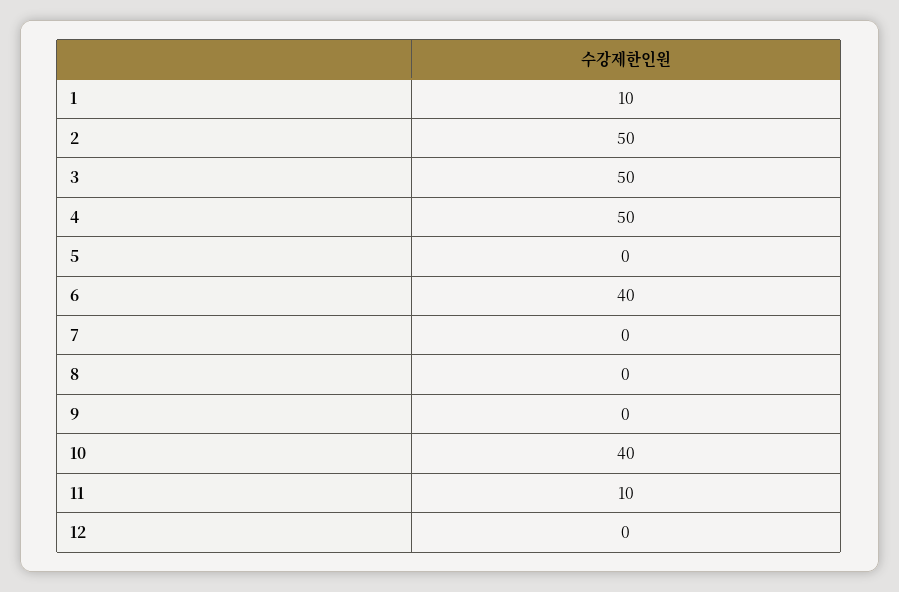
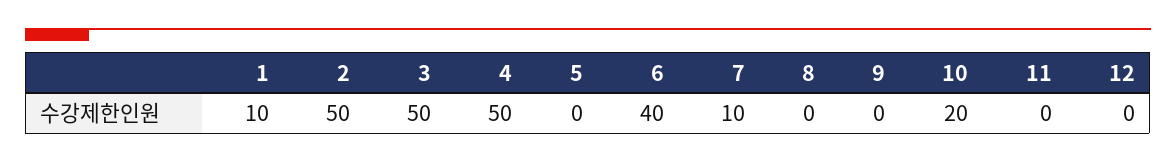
7: 0 -> 10
10: 40 -> 20
11: 10 -> 0

